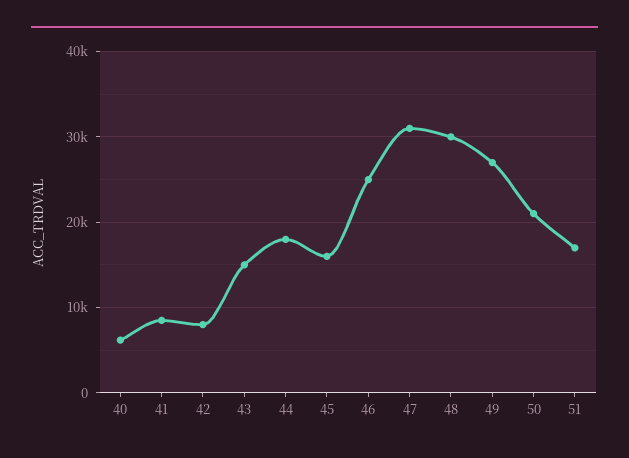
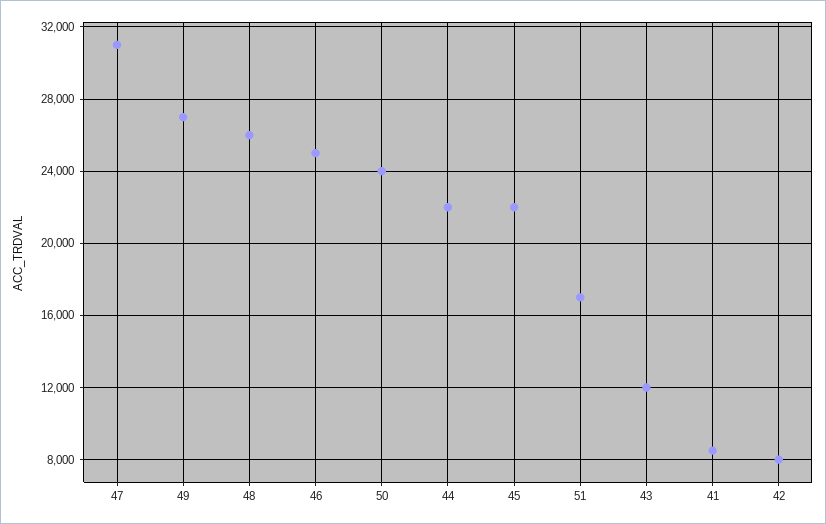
40: 6000 -> none
43: 15000 -> 12000
44: 18000 -> 22000
45: 16000 -> 22000
48: 30000 -> 26000
50: 21000 -> 24000

